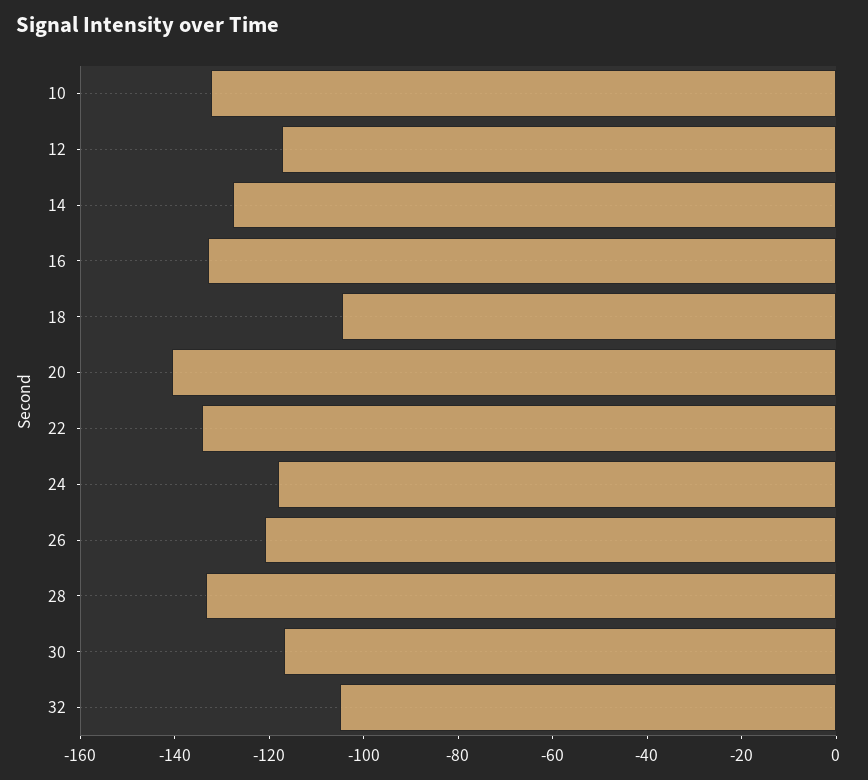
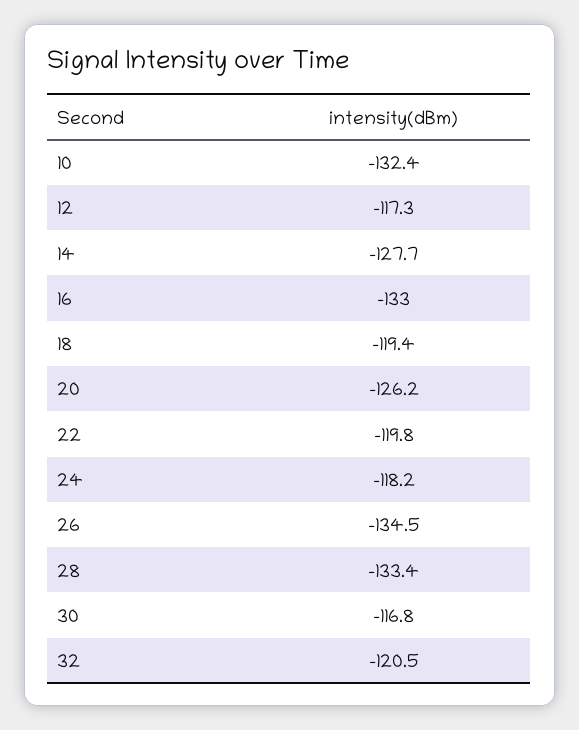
18: -105 -> -119.4
20: -140 -> -126.2
22: -135 -> -119.8
26: -120 -> -134.5
32: -105 -> -120.5

